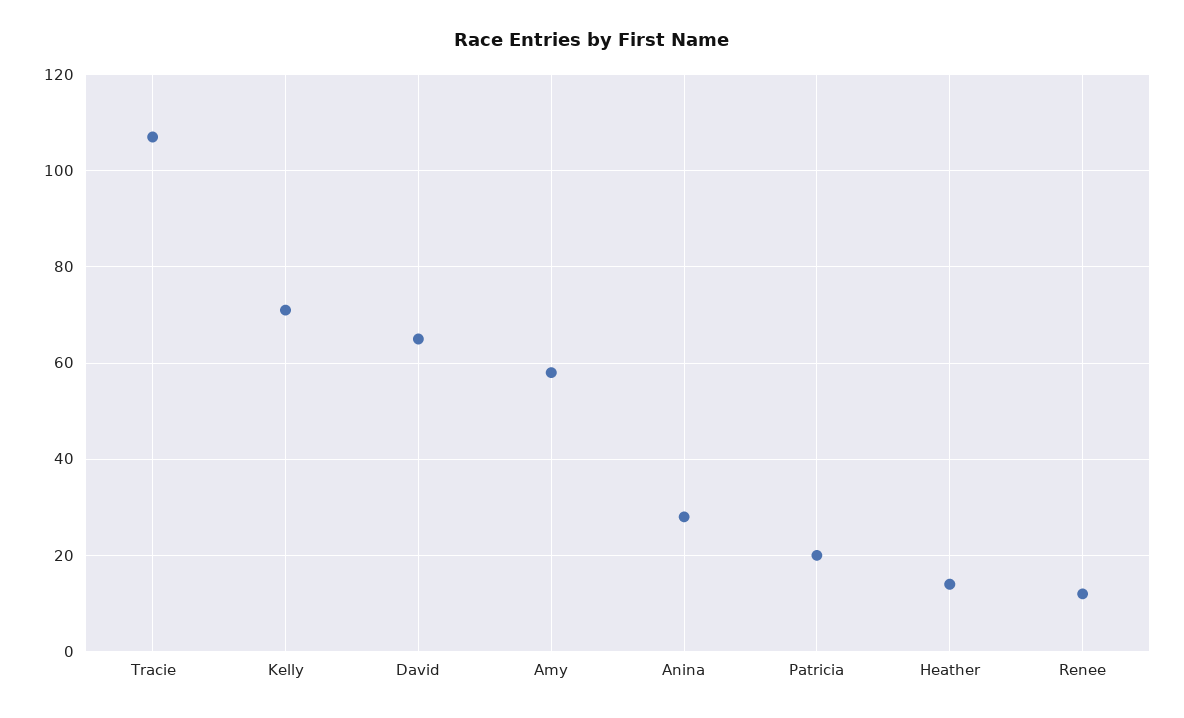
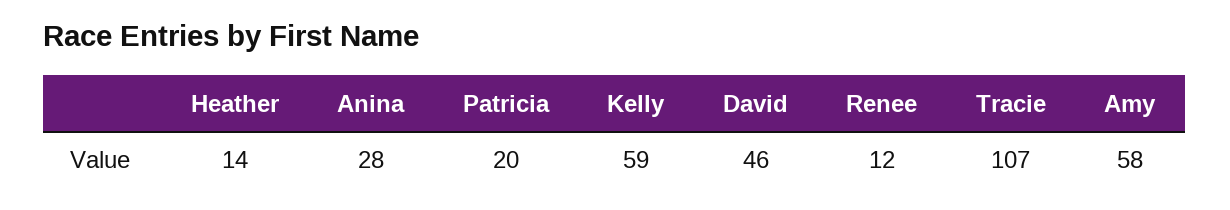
Kelly: 70 -> 59
David: 65 -> 46

